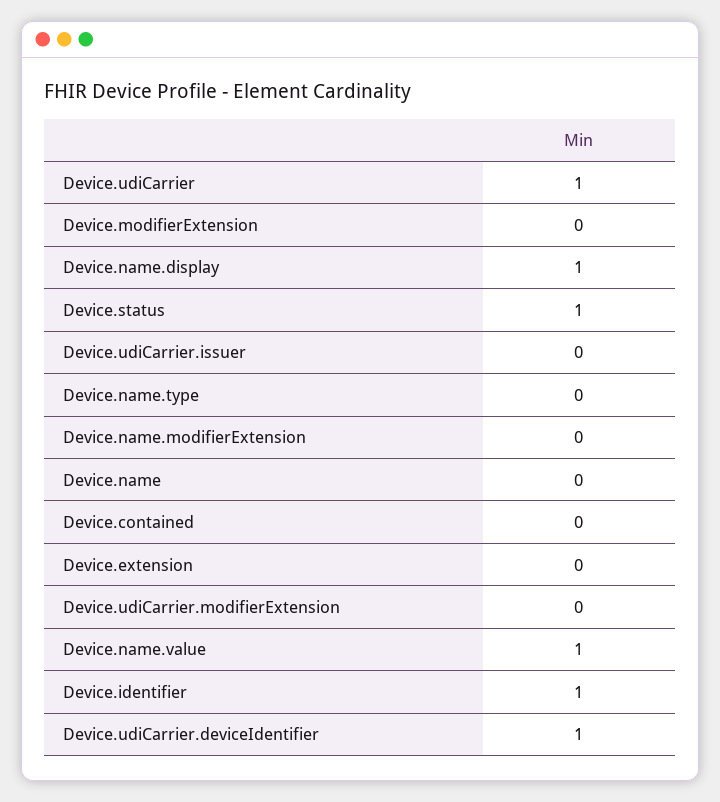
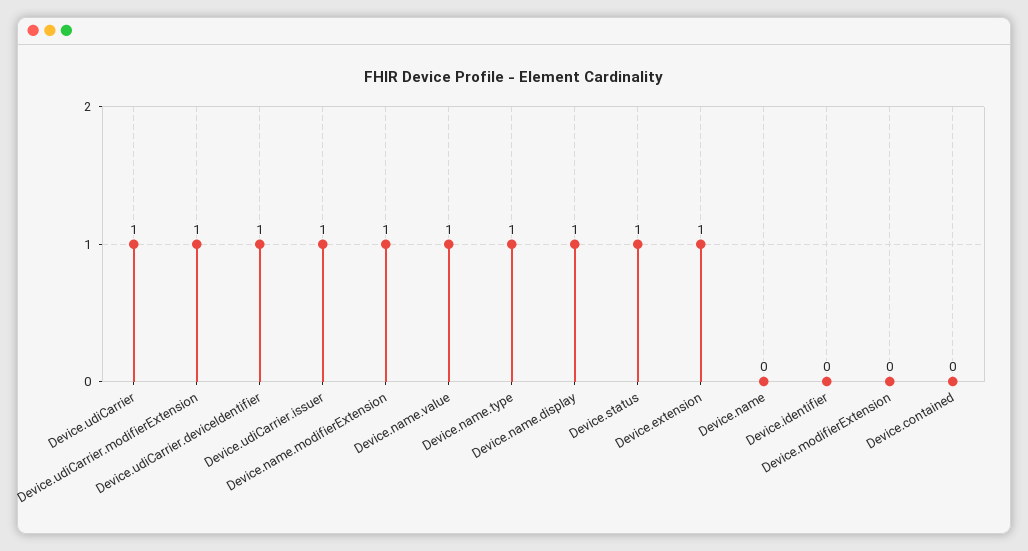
Device.udiCarrier.issuer: 0 -> 1
Device.name.type: 0 -> 1
Device.name.modifierExtension: 0 -> 1
Device.extension: 0 -> 1
Device.udiCarrier.modifierExtension: 0 -> 1
Device.identifier: 1 -> 0

